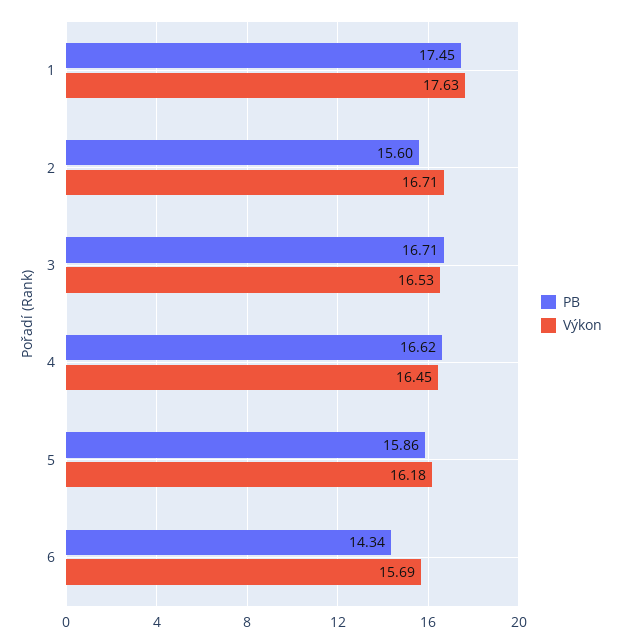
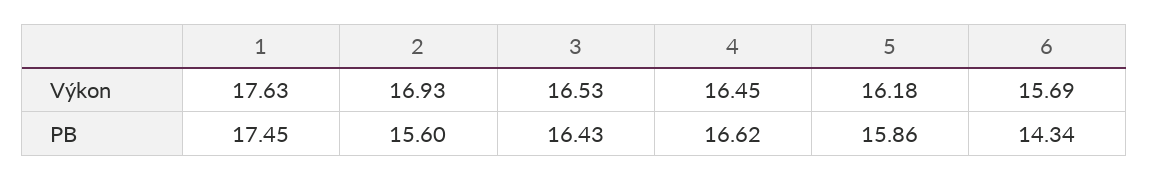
Výkon, 2: 16.71 -> 16.93
PB, 3: 16.71 -> 16.43

